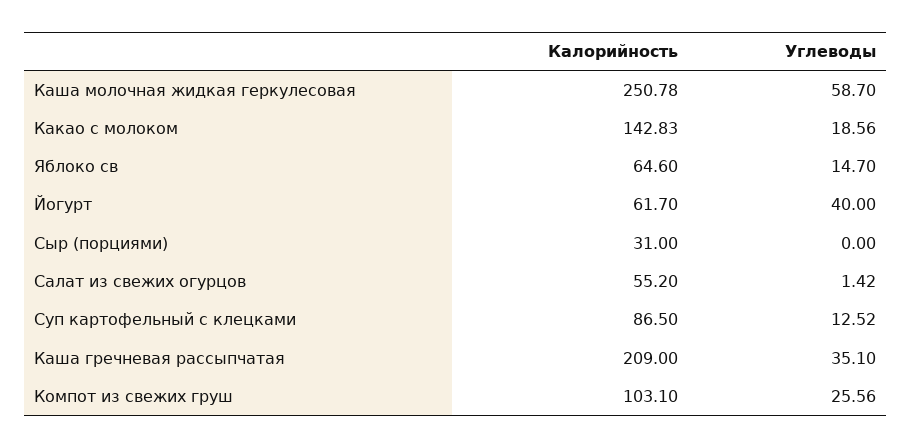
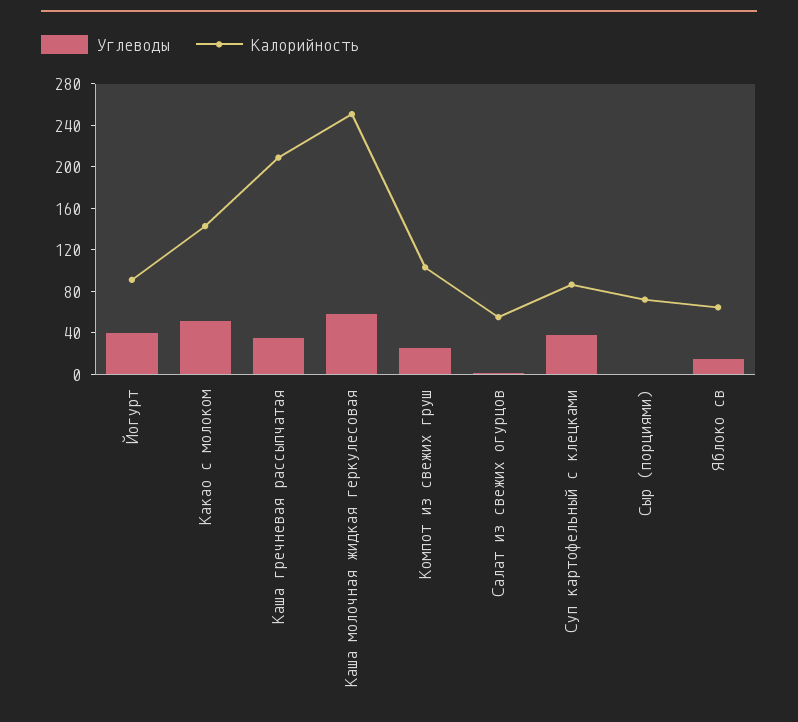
Углеводы, Какао с молоком: 18.56 -> 50
Калорийность, Йогурт: 61.7 -> 90
Калорийность, Сыр (порциями): 31 -> 70
Углеводы, Суп картофельный с клецками: 12.52 -> 40

